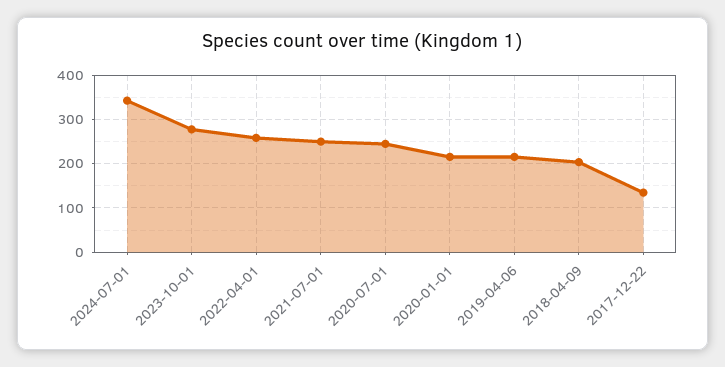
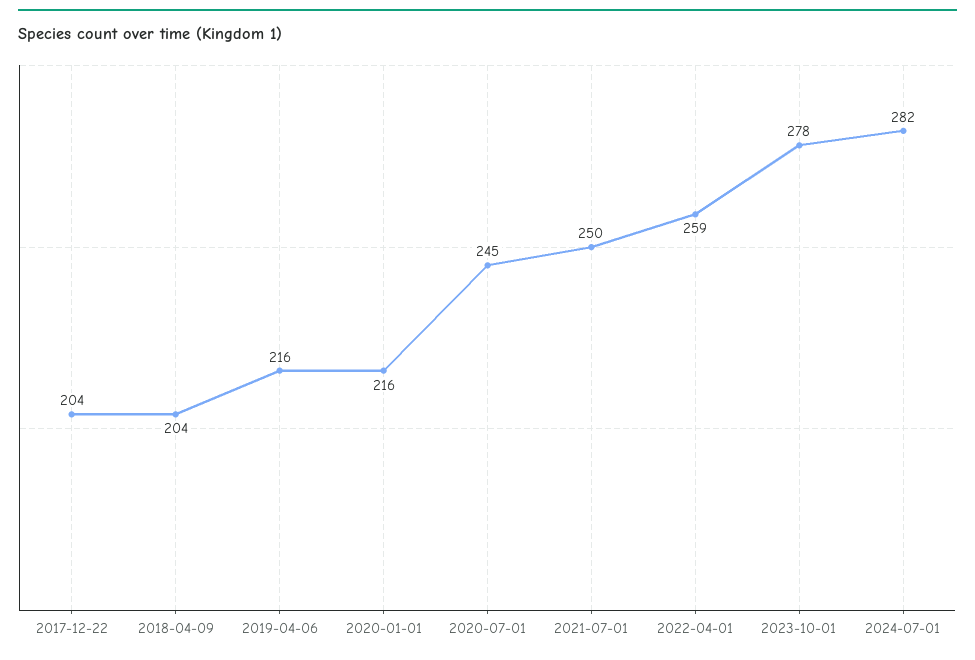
2024-07-01: 340 -> 282
2017-12-22: 140 -> 204

